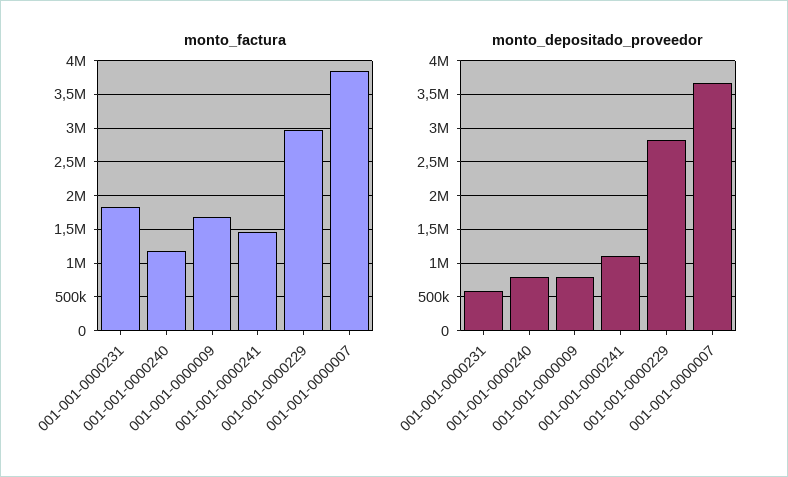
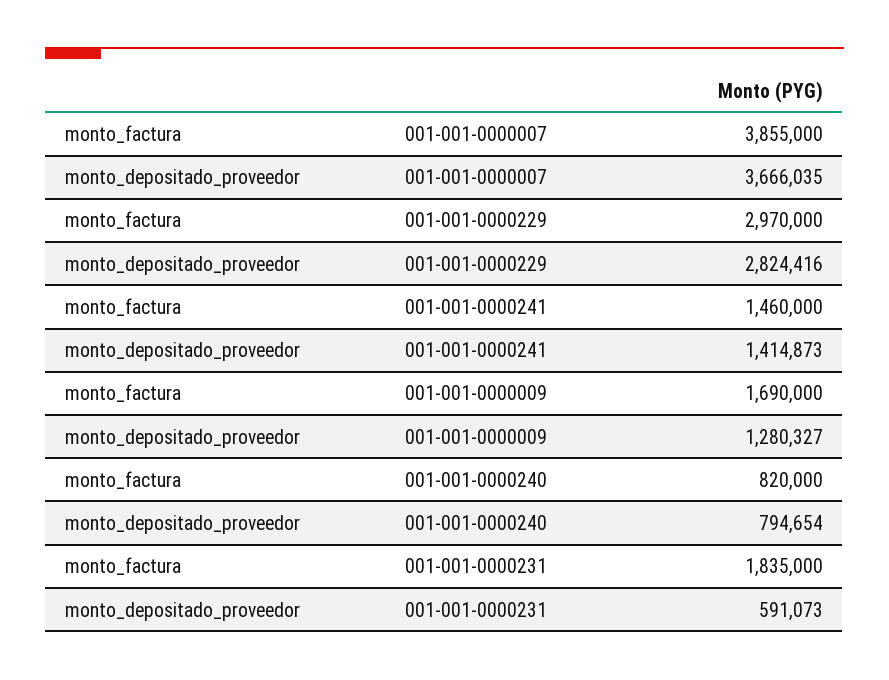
monto_factura, 001-001-0000240: 1200000 -> 820000
monto_depositado_proveedor, 001-001-0000009: 800000 -> 1280327
monto_depositado_proveedor, 001-001-0000241: 1100000 -> 1414873

